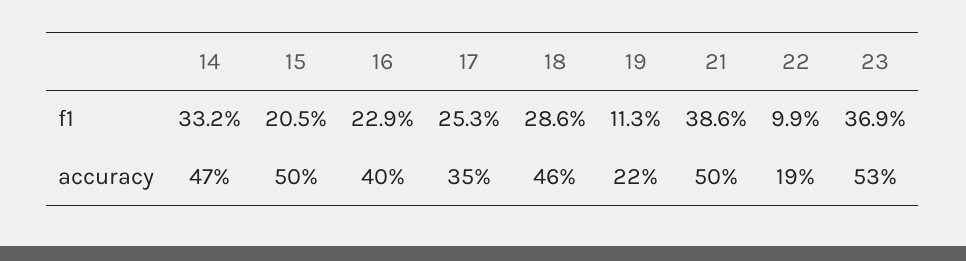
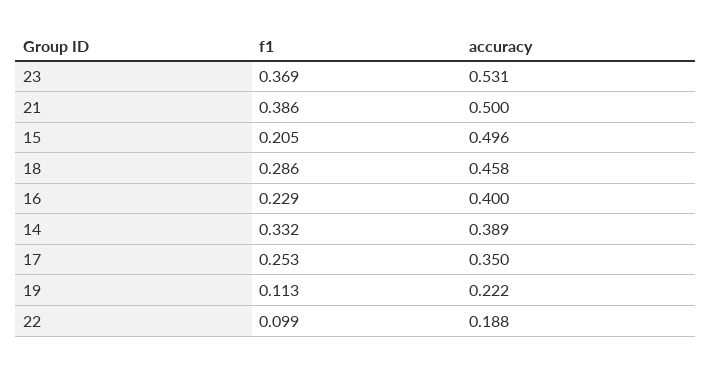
14, accuracy: 0.47 -> 0.389

